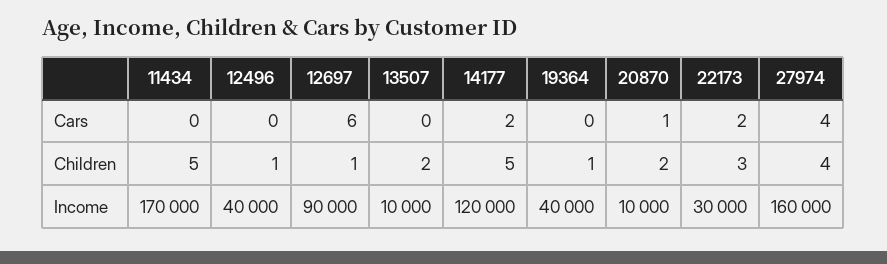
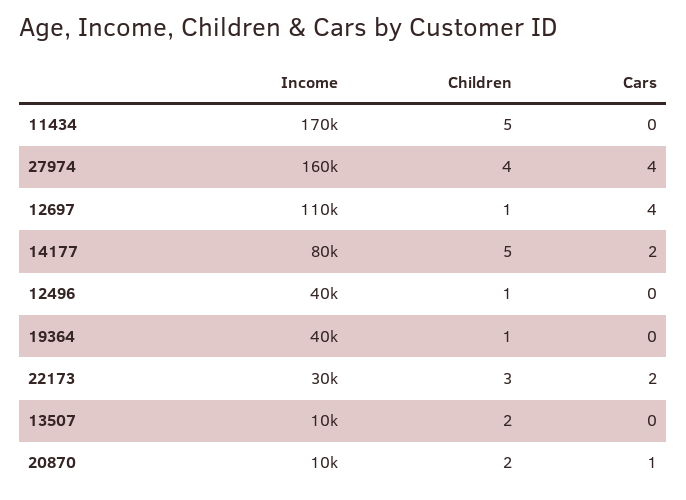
12697, Cars: 6 -> 4
12697, Income: 90000 -> 110000
14177, Income: 120000 -> 80000

